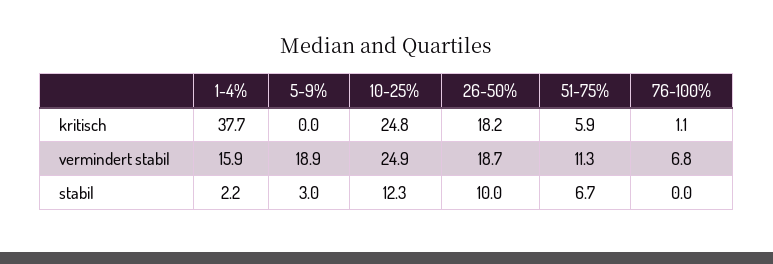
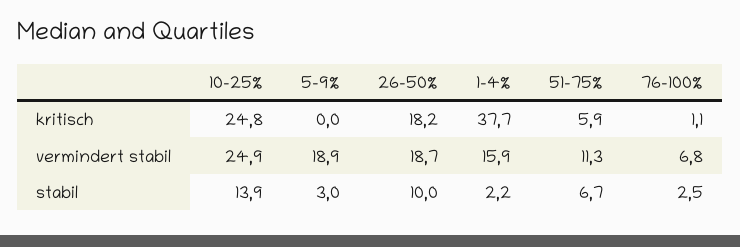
10-25%, stabil: 12.3 -> 13.9
76-100%, stabil: 0 -> 2.5

